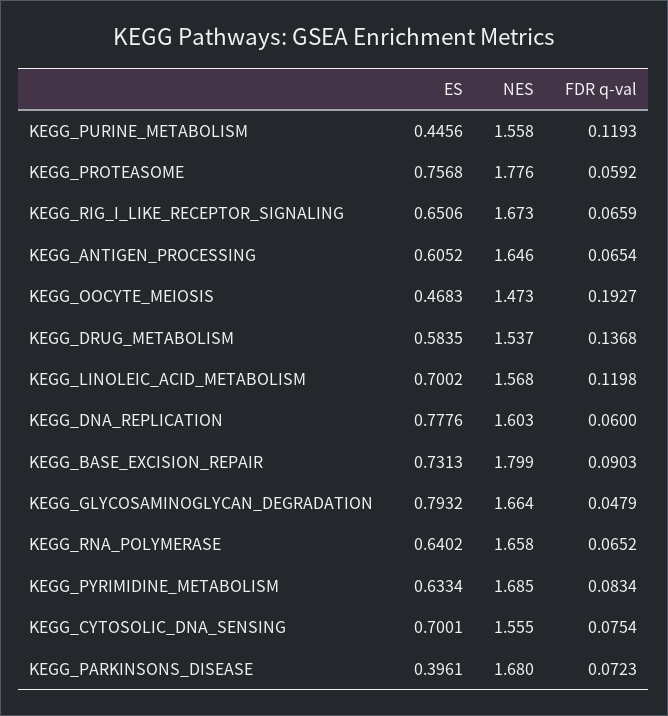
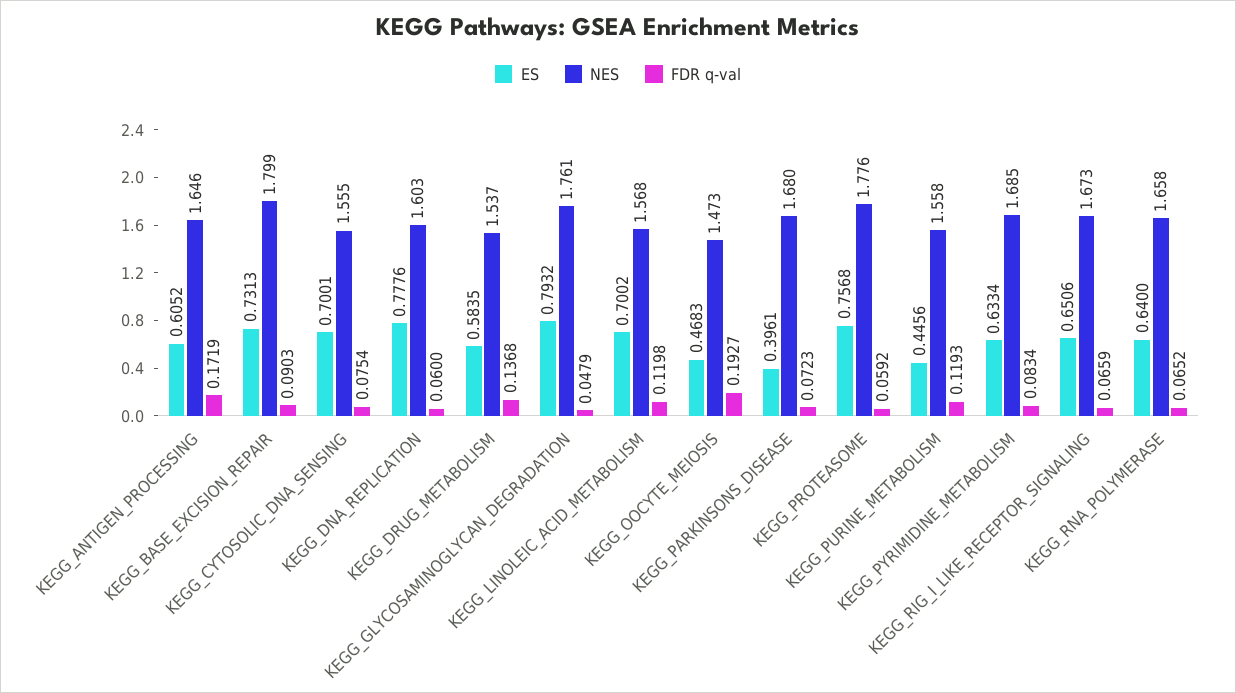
FDR q-val, KEGG_ANTIGEN_PROCESSING: 0.0654 -> 0.1719
NES, KEGG_GLYCOSAMINOGLYCAN_DEGRADATION: 1.664 -> 1.761
ES, KEGG_RNA_POLYMERASE: 0.6402 -> 0.64

